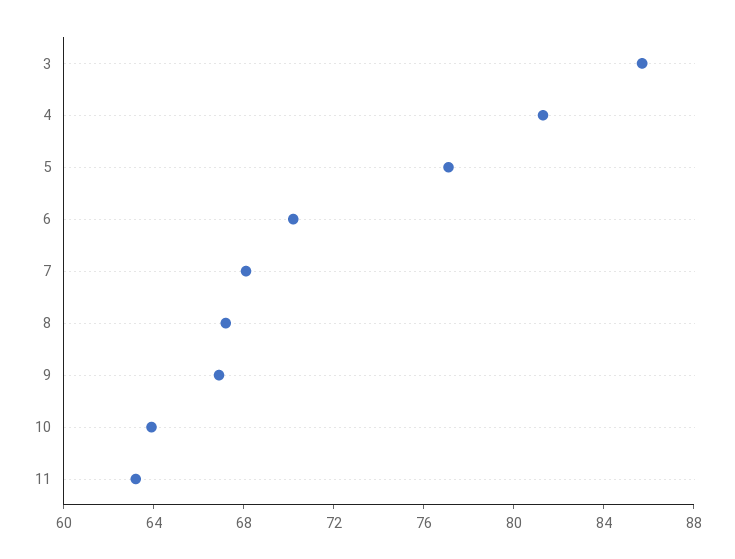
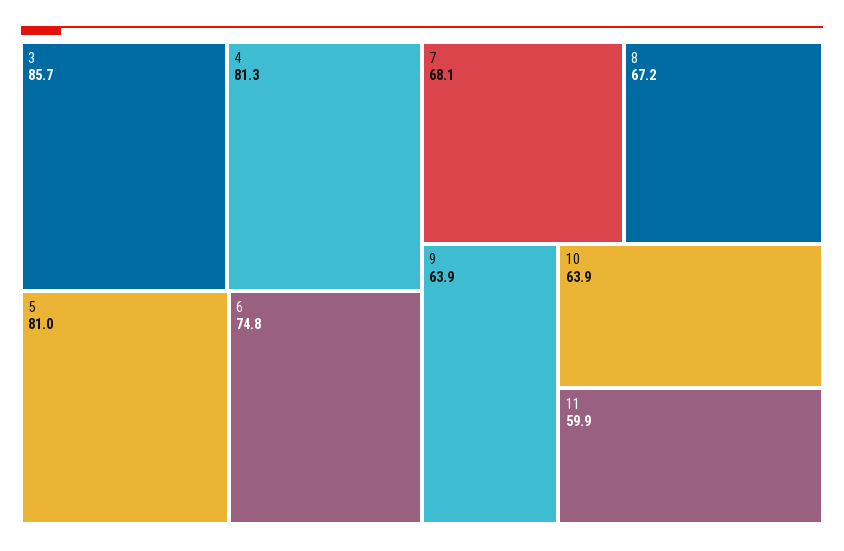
5: 77 -> 81
6: 70 -> 74.8
9: 67 -> 63.9
11: 63 -> 59.9

